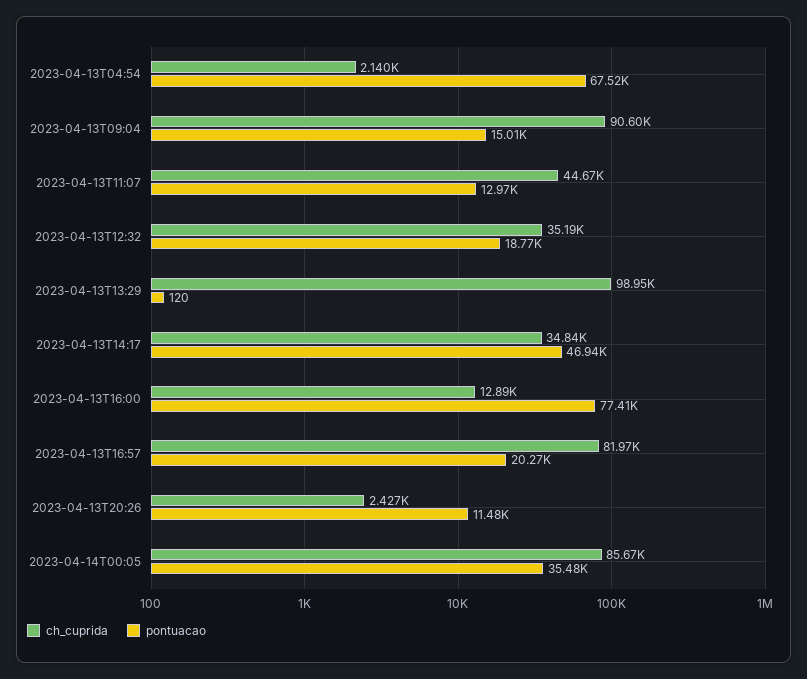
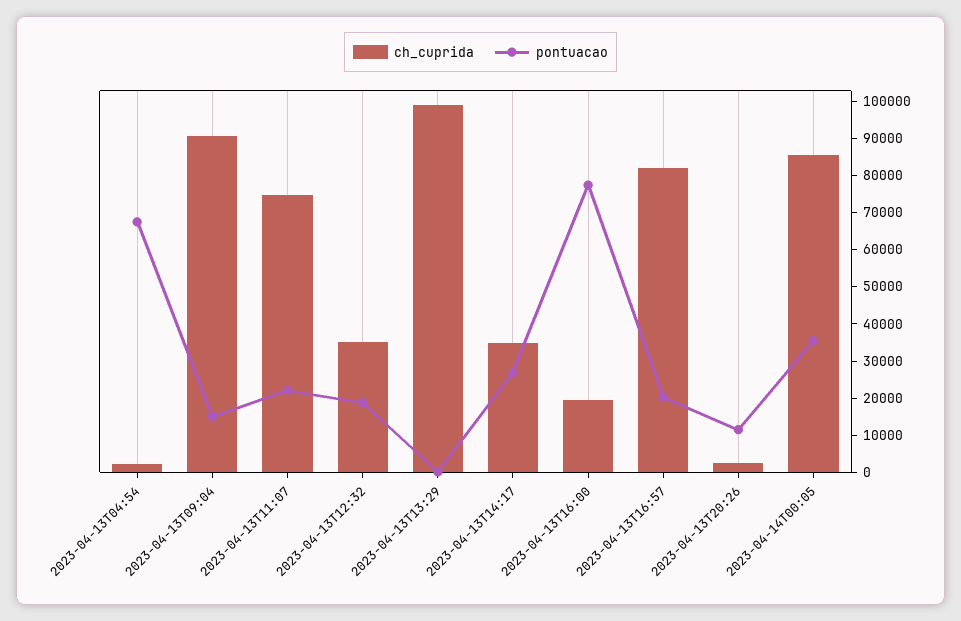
ch_cuprida, 2023-04-13T11:07: 44670 -> 75000
pontuacao, 2023-04-13T11:07: 12970 -> 22500
pontuacao, 2023-04-13T14:17: 46940 -> 27500
ch_cuprida, 2023-04-13T16:00: 12890 -> 20000

